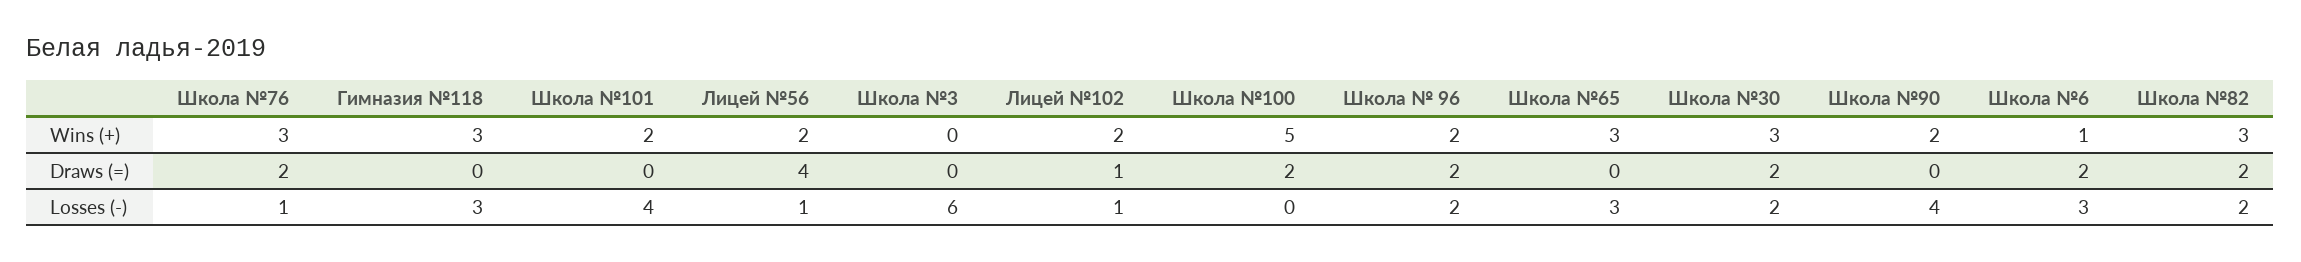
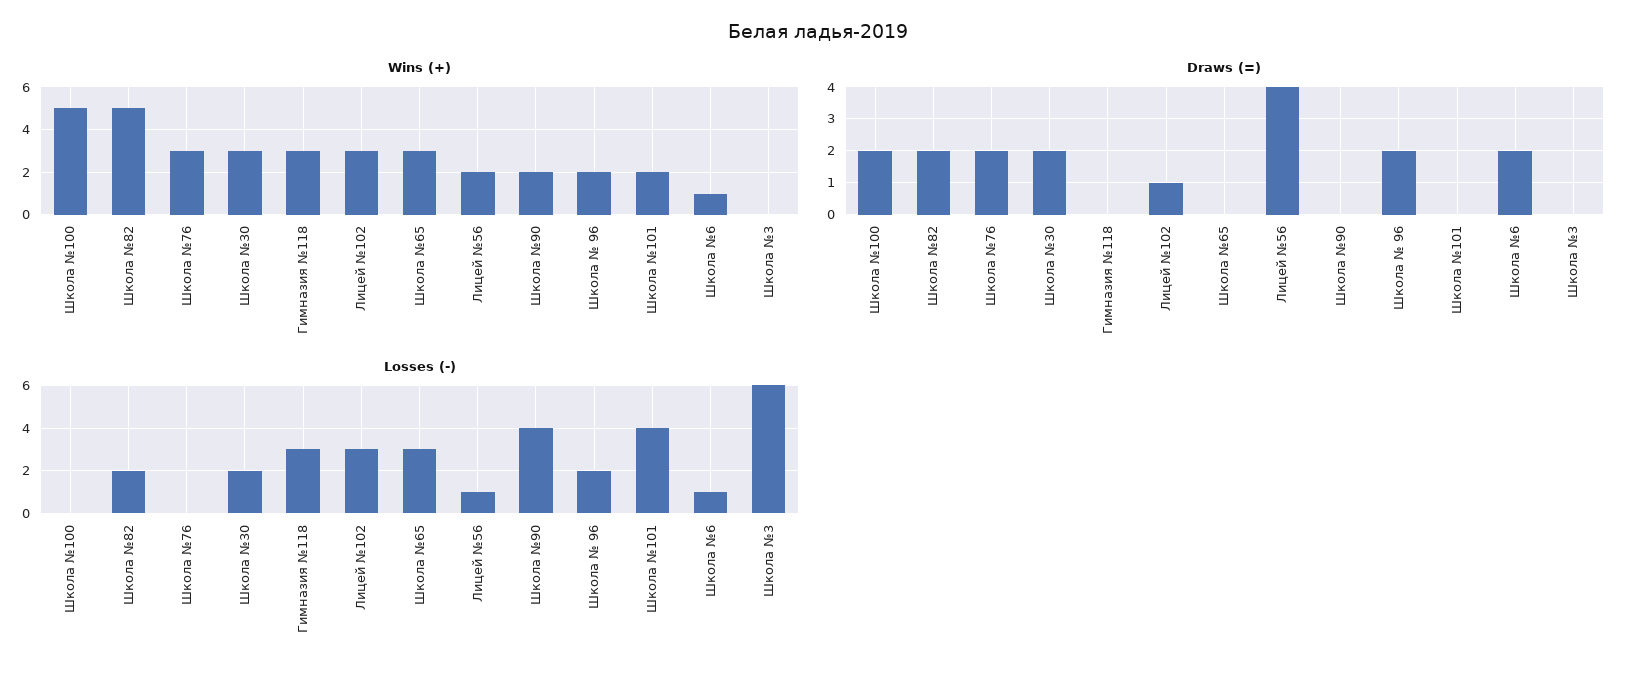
Wins (+), Лицей №102: 2 -> 3
Wins (+), Школа №82: 3 -> 5
Losses (-), Школа №76: 1 -> 0
Losses (-), Лицей №102: 1 -> 3
Losses (-), Школа №6: 3 -> 1

